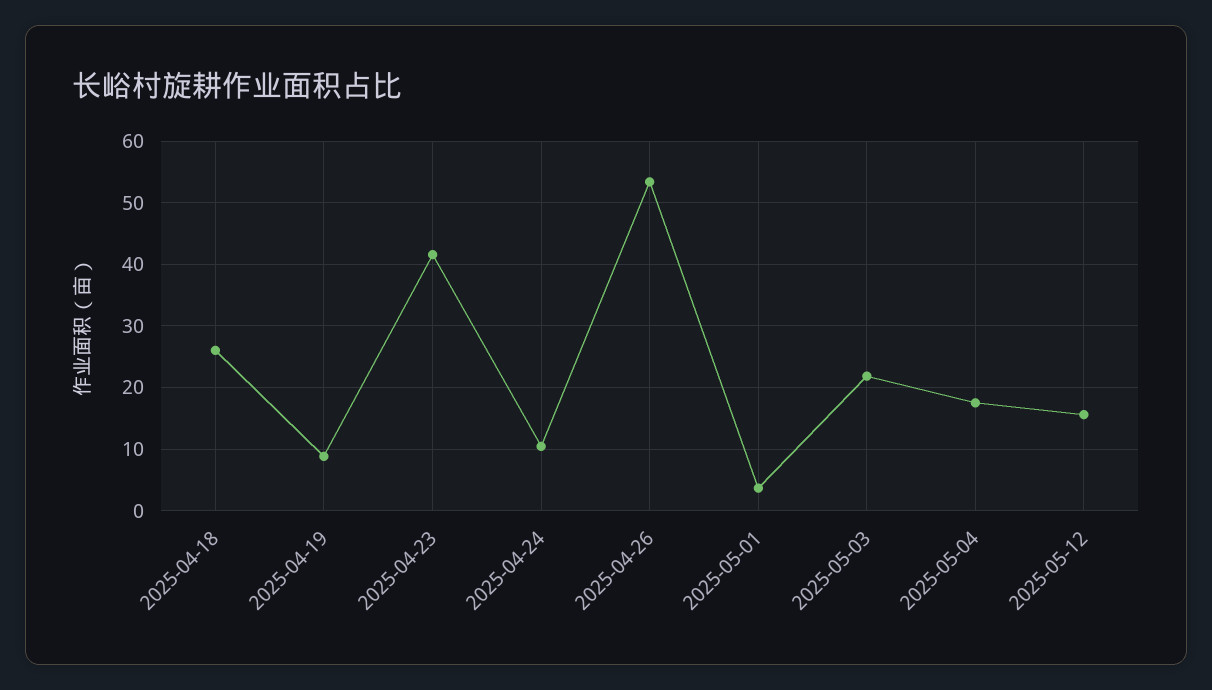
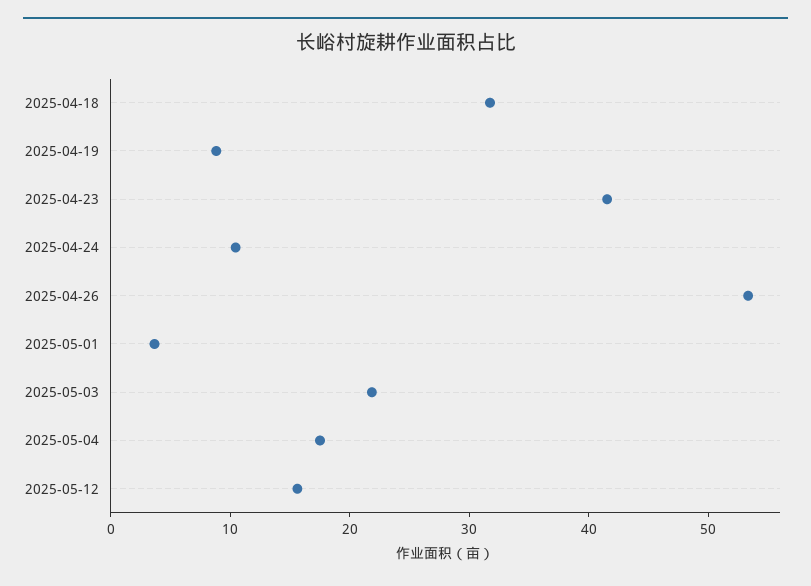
2025-04-18: 26 -> 32

